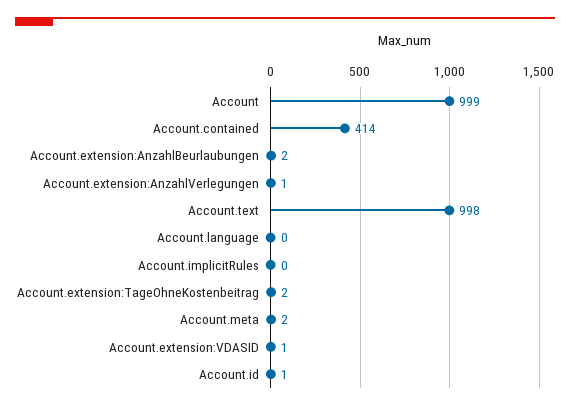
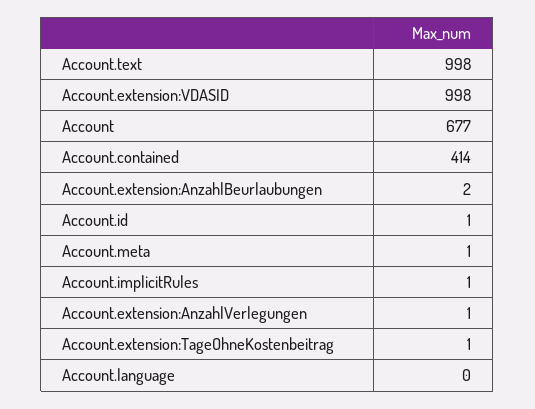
Account: 999 -> 677
Account.implicitRules: 0 -> 1
Account.extension:TageOhneKostenbeitrag: 2 -> 1
Account.meta: 2 -> 1
Account.extension:VDASID: 1 -> 998

